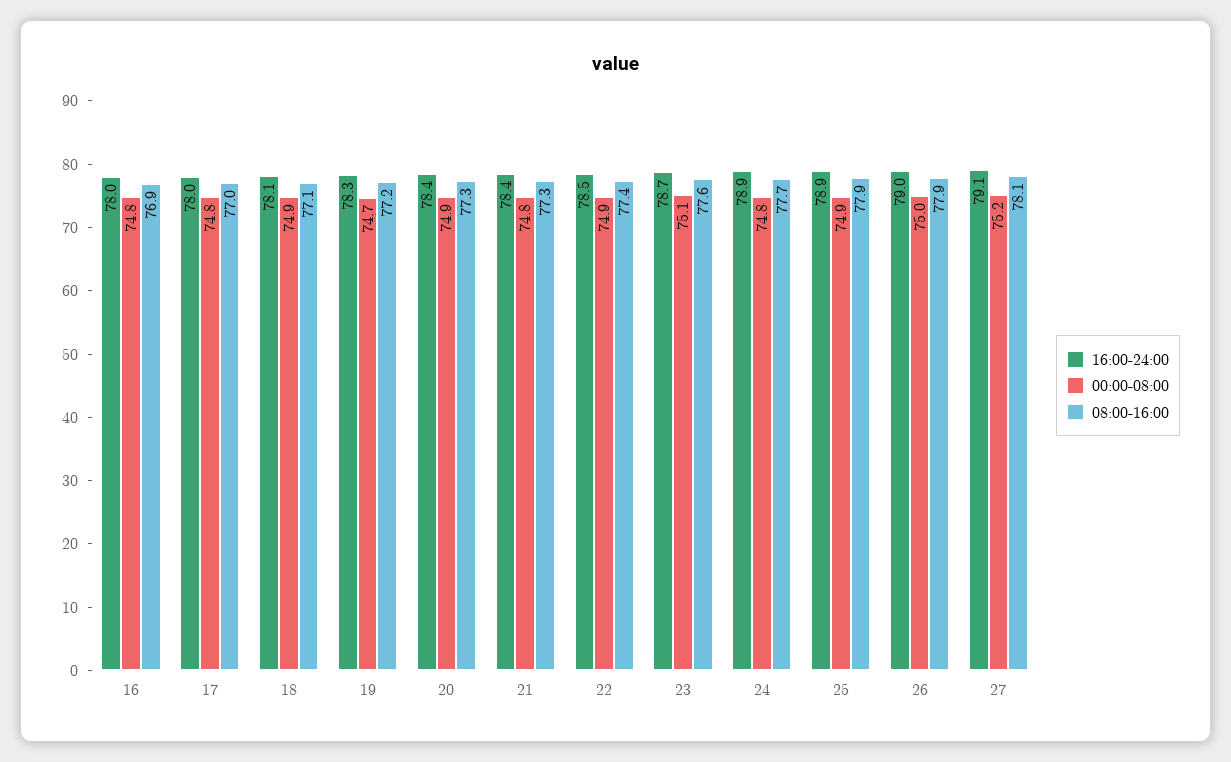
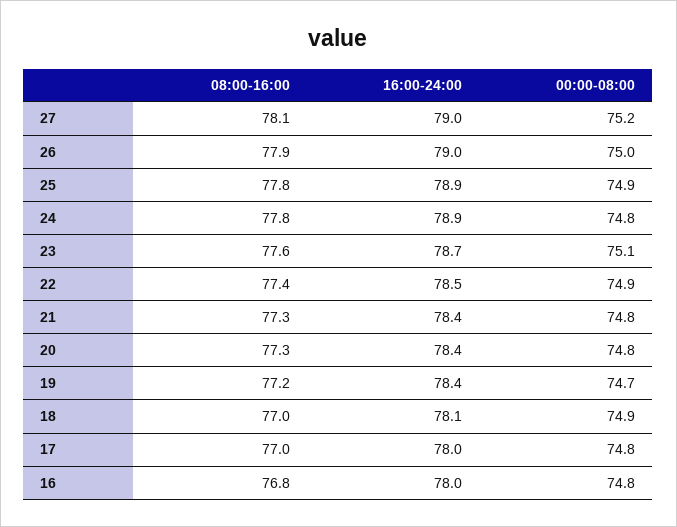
08:00-16:00, 16: 76.9 -> 76.8
08:00-16:00, 18: 77.1 -> 77
16:00-24:00, 19: 78.3 -> 78.4
00:00-08:00, 20: 74.9 -> 74.8
08:00-16:00, 24: 77.7 -> 77.8
08:00-16:00, 25: 77.9 -> 77.8
16:00-24:00, 27: 79.1 -> 79

